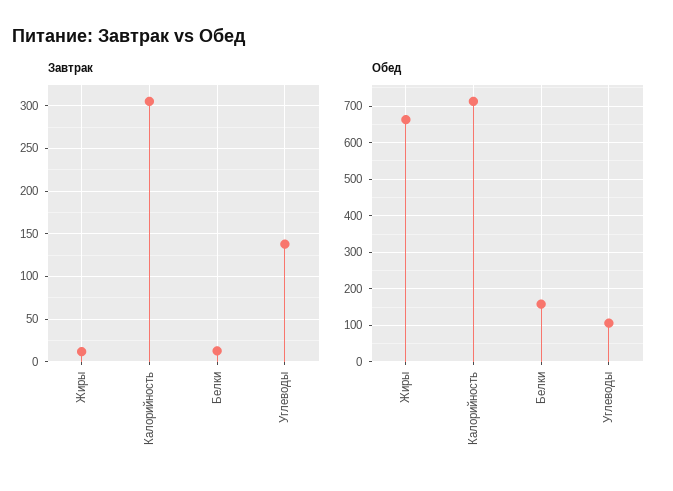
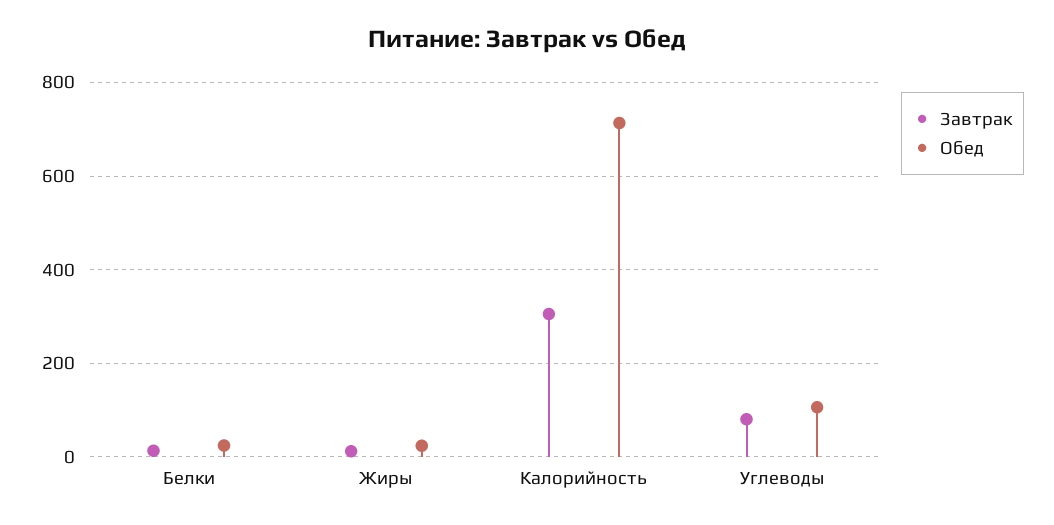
Завтрак, Углеводы: 140 -> 80
Обед, Жиры: 660 -> 20
Обед, Белки: 160 -> 20

